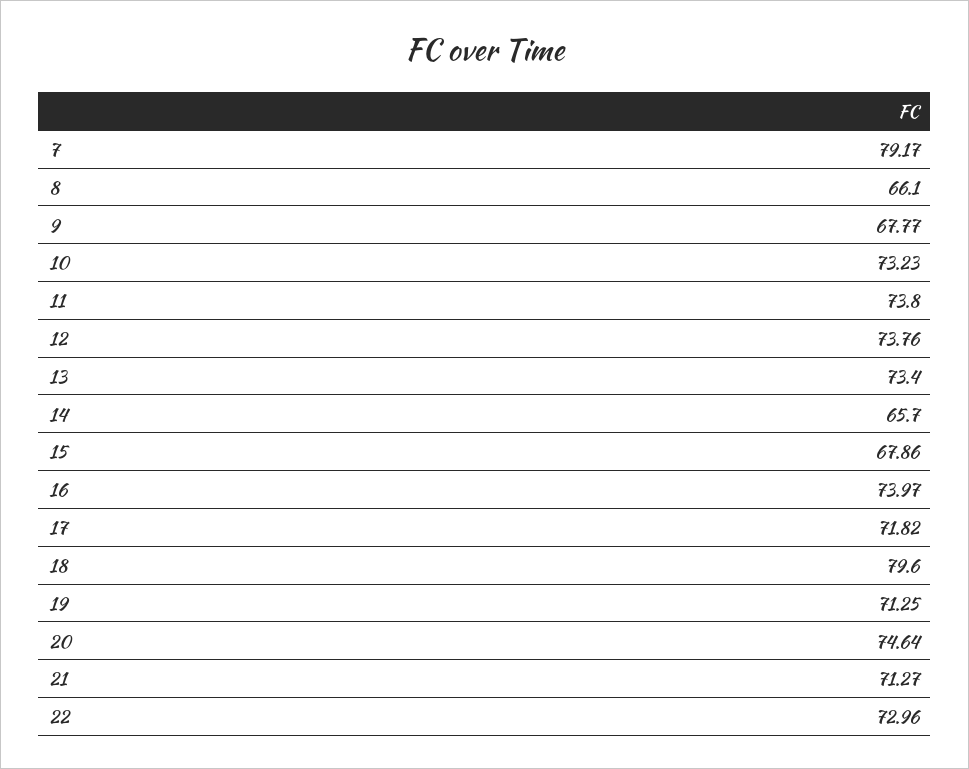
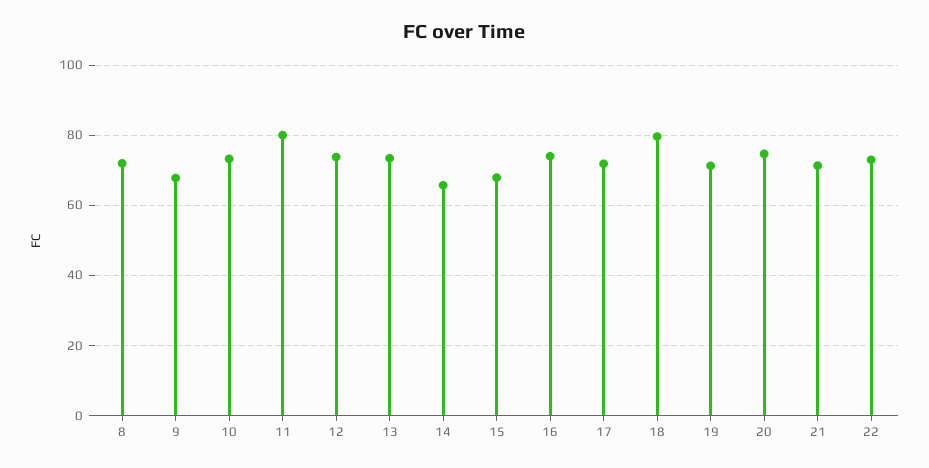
7: 79.17 -> none
8: 66.1 -> 72
11: 73.8 -> 80

